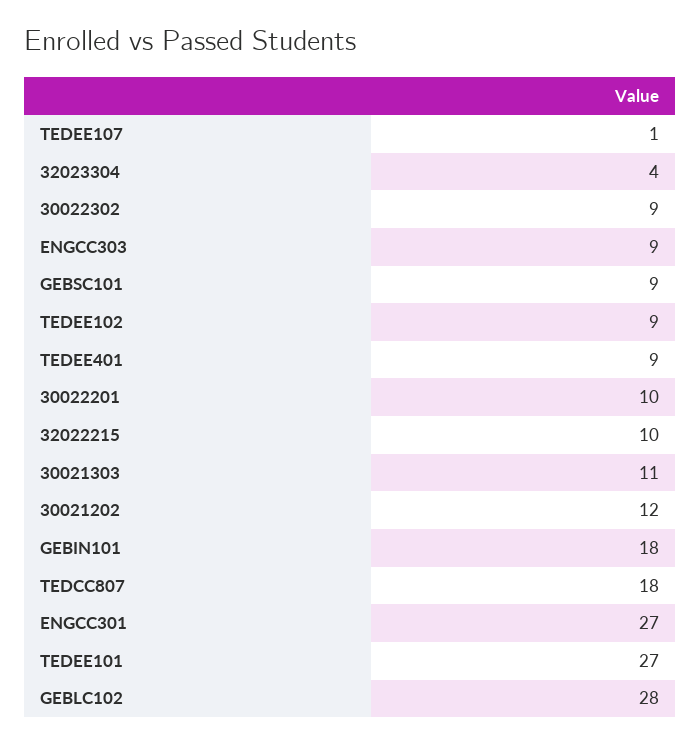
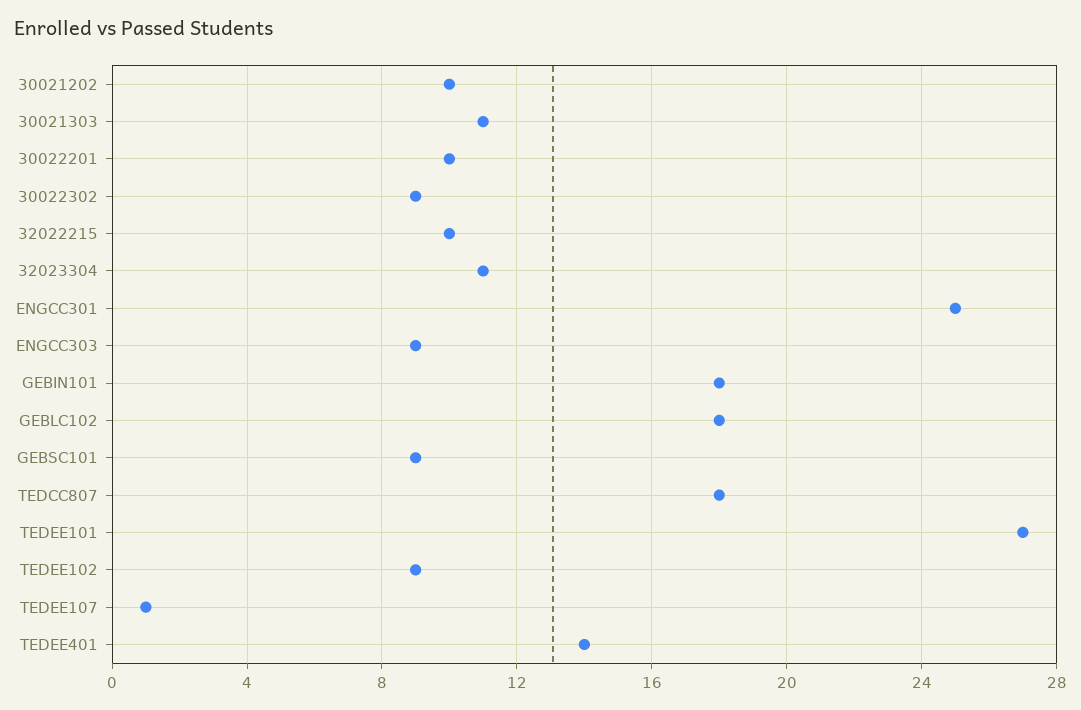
32023304: 4 -> 11
TEDEE401: 9 -> 14
30021202: 12 -> 10
ENGCC301: 27 -> 25
GEBLC102: 28 -> 18

